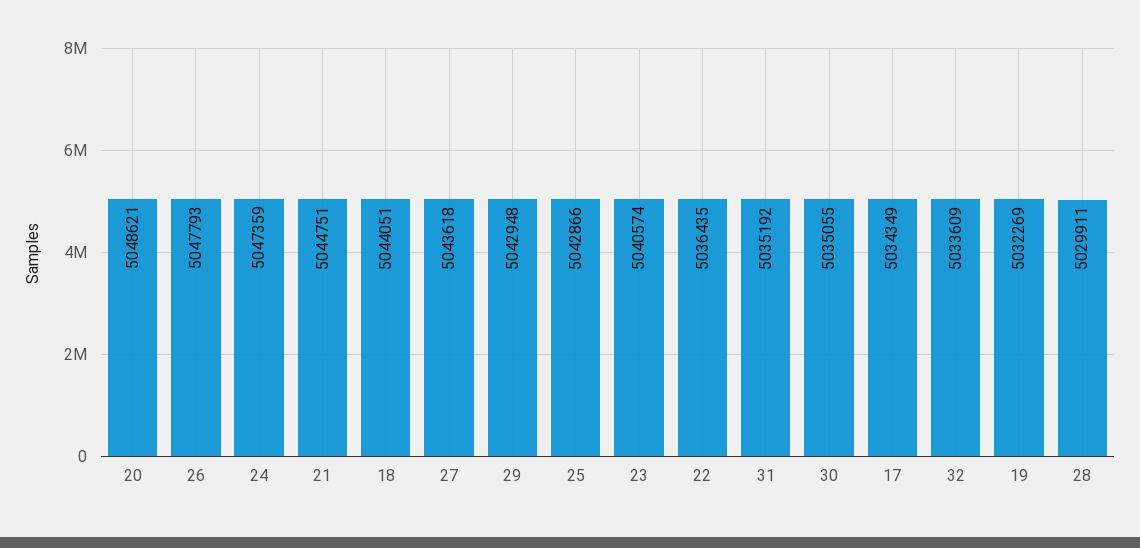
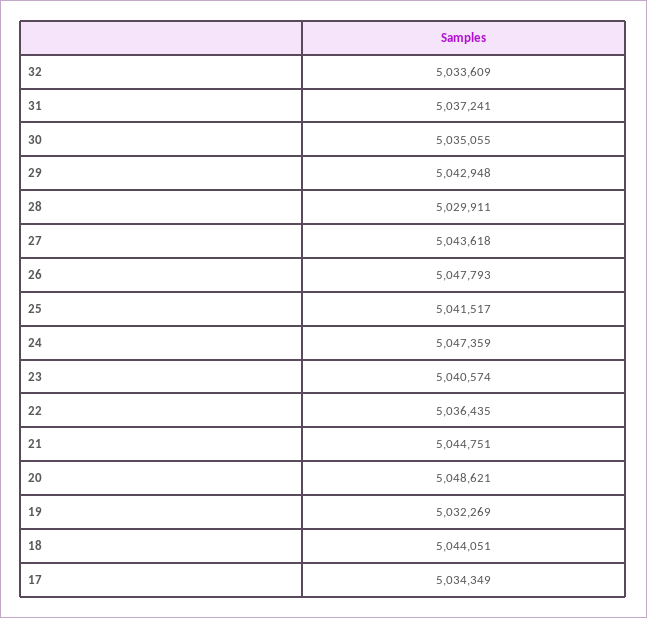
25: 5042866 -> 5041517
31: 5035192 -> 5037241

